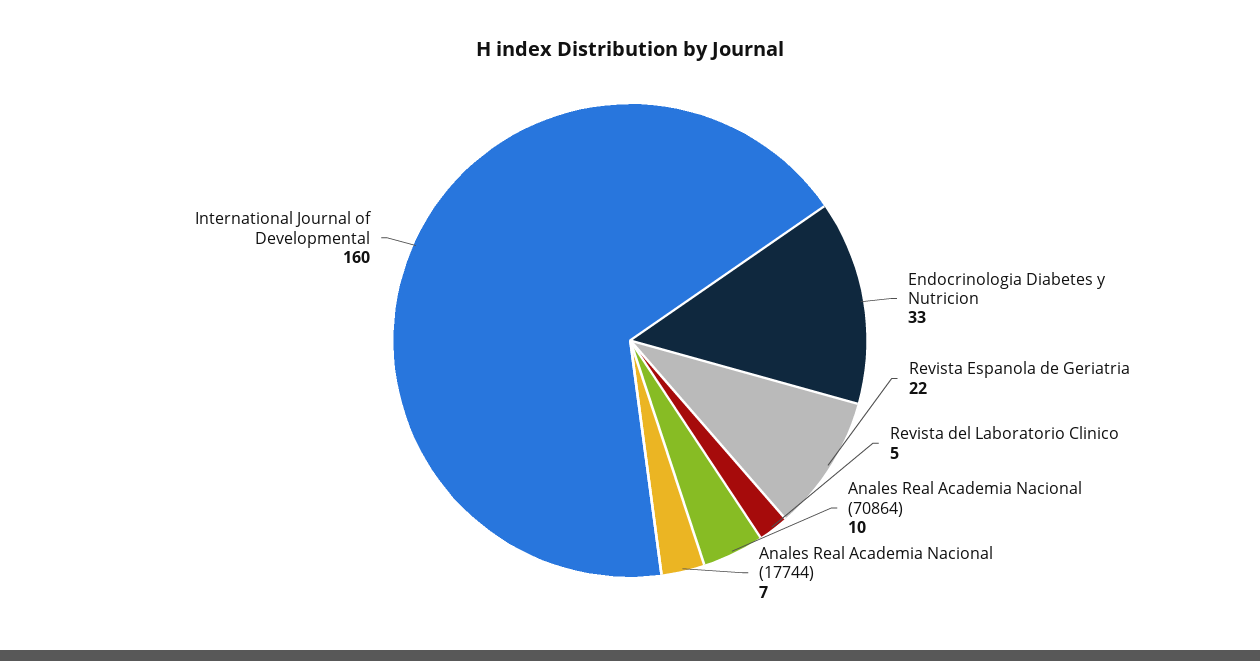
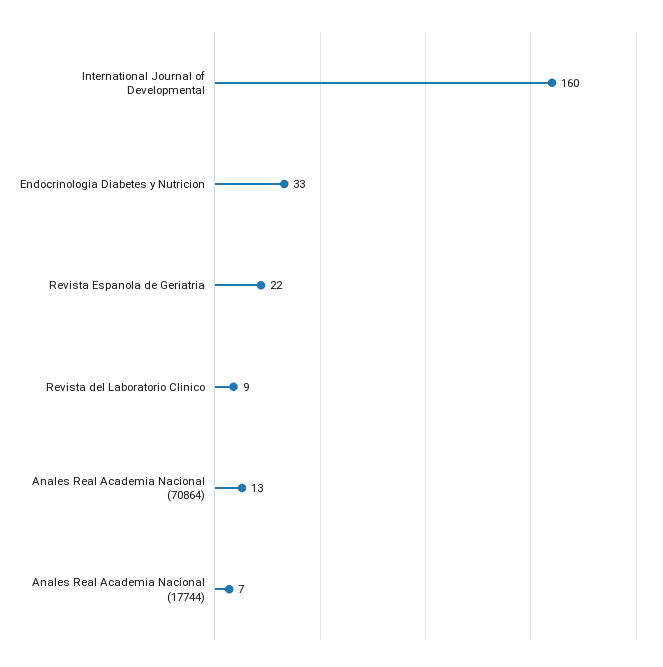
Revista del Laboratorio Clinico: 5 -> 9
Anales Real Academia Nacional (70864): 10 -> 13

